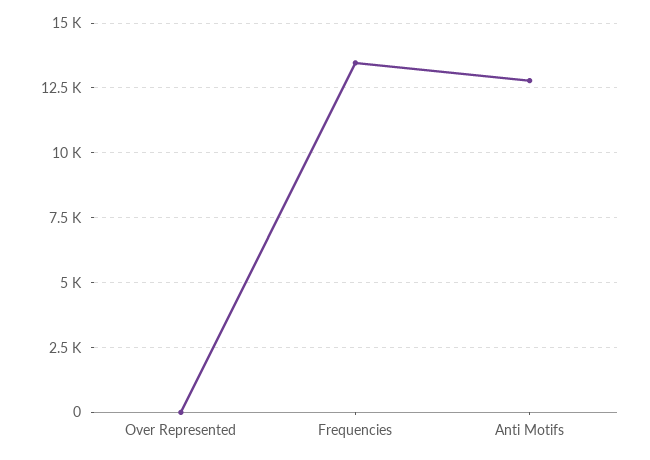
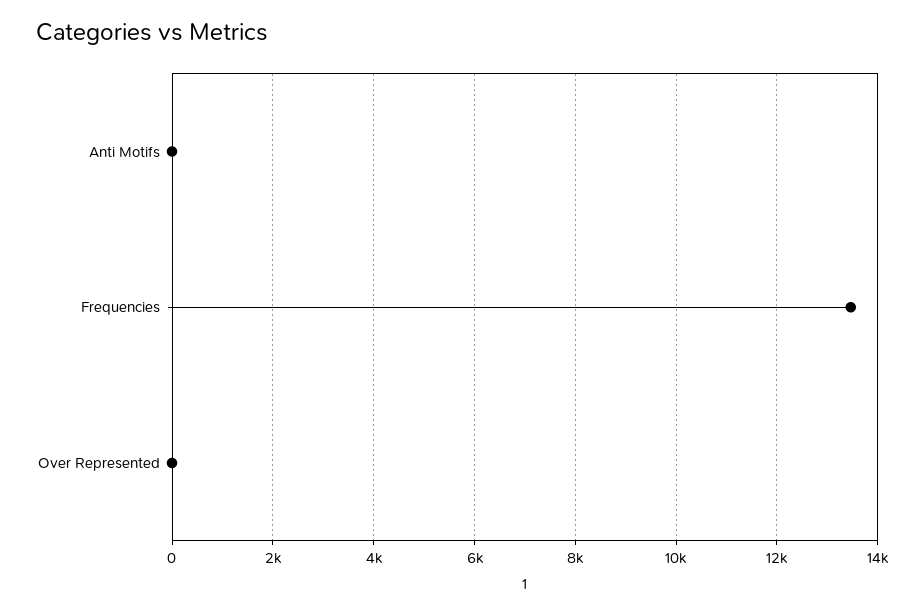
Anti Motifs: 12750 -> 0

